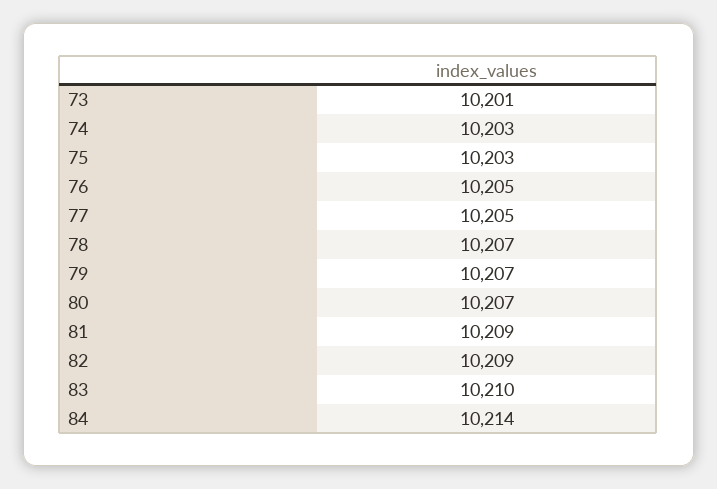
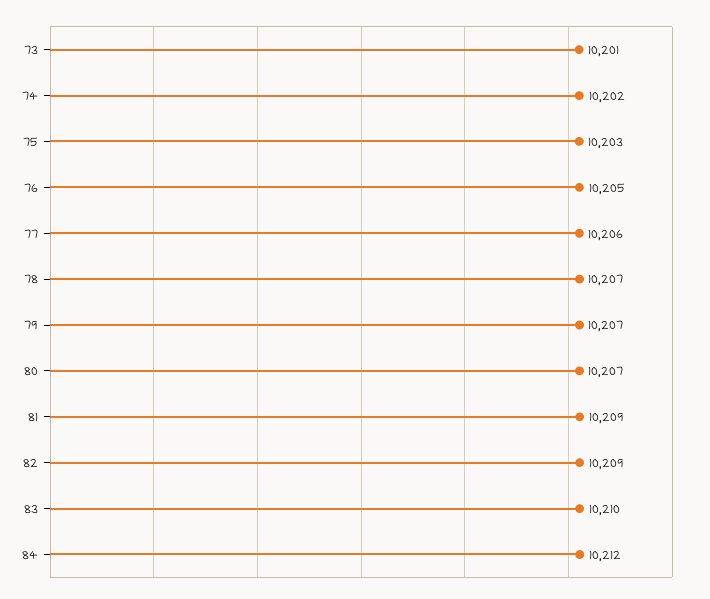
74: 10203 -> 10202
77: 10205 -> 10206
84: 10214 -> 10212

